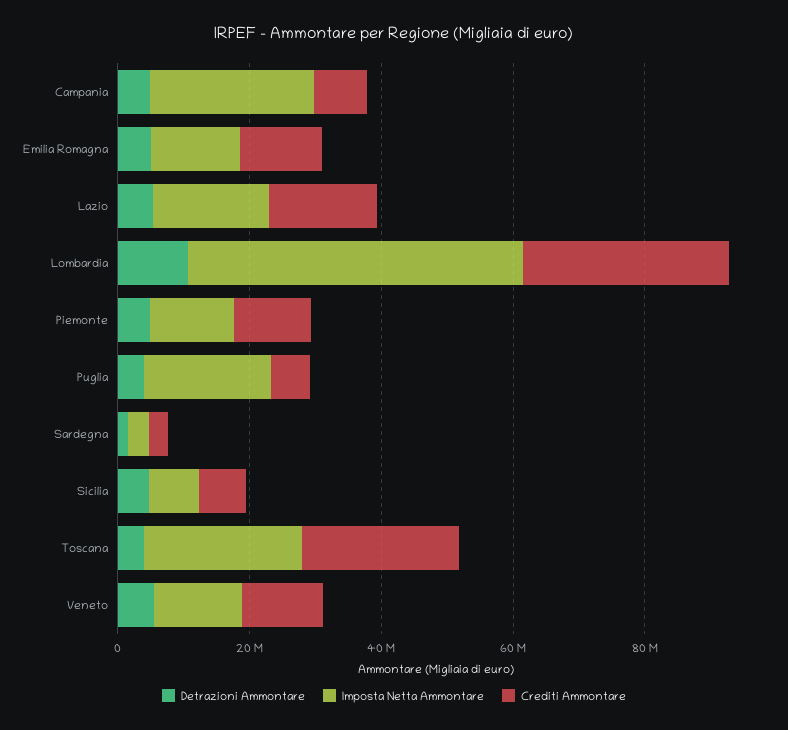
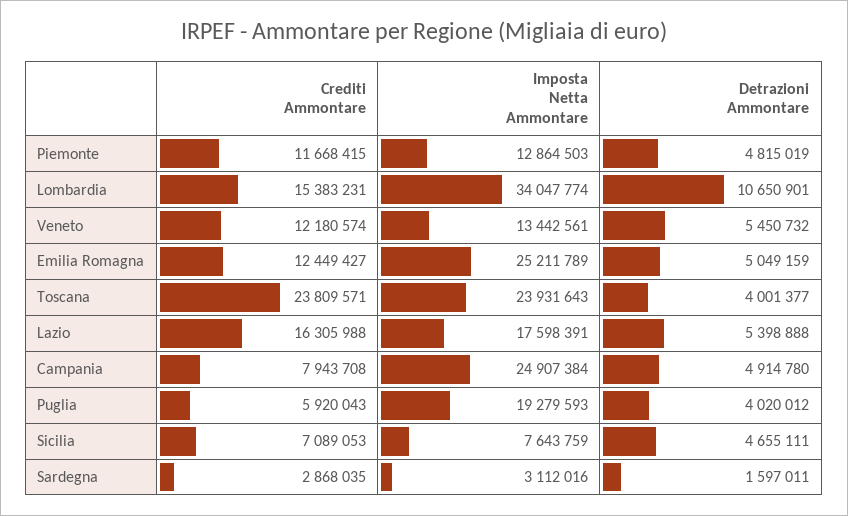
Imposta Netta Ammontare, Emilia Romagna: 15000000 -> 25211789
Imposta Netta Ammontare, Lombardia: 50000000 -> 34047774
Crediti Ammontare, Lombardia: 30000000 -> 15383231

